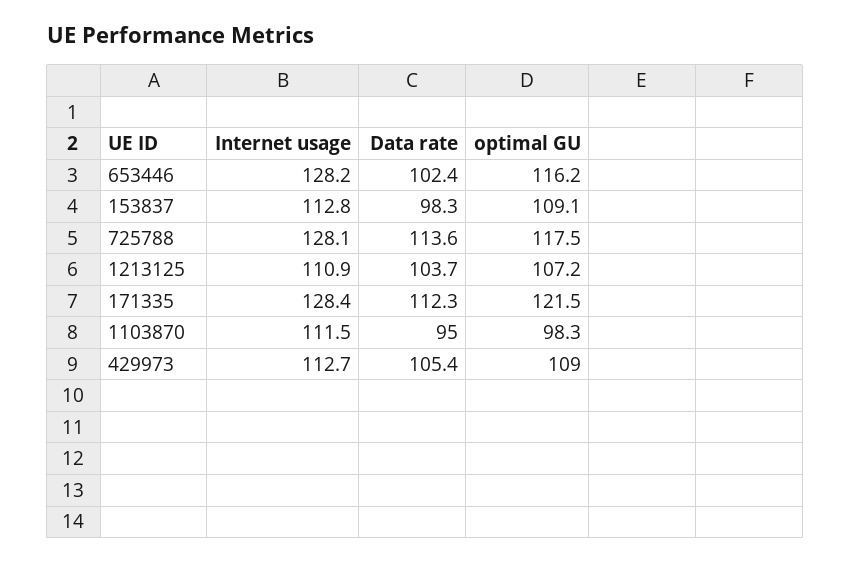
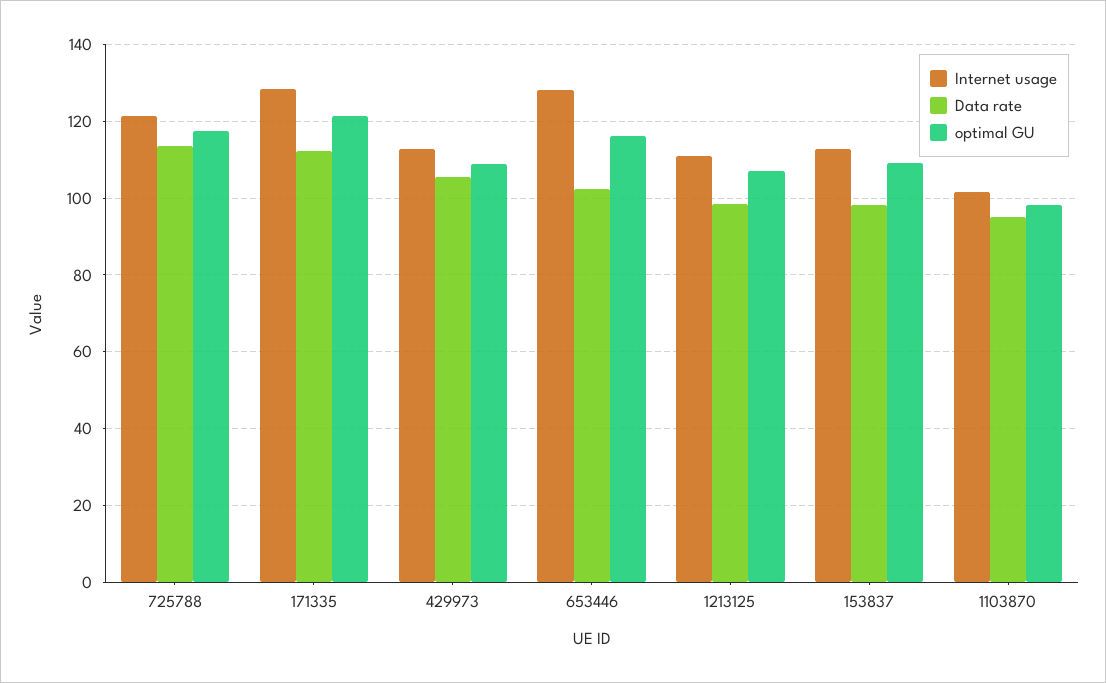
Internet usage, 725788: 128.1 -> 122
Data rate, 1213125: 103.7 -> 98
Internet usage, 1103870: 111.5 -> 102

